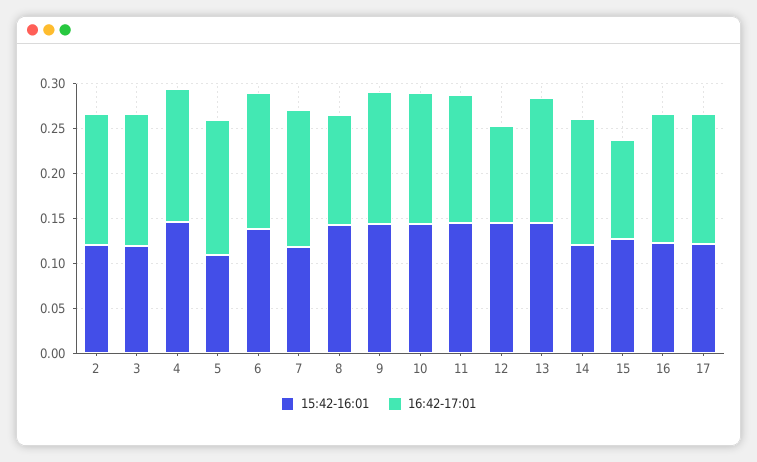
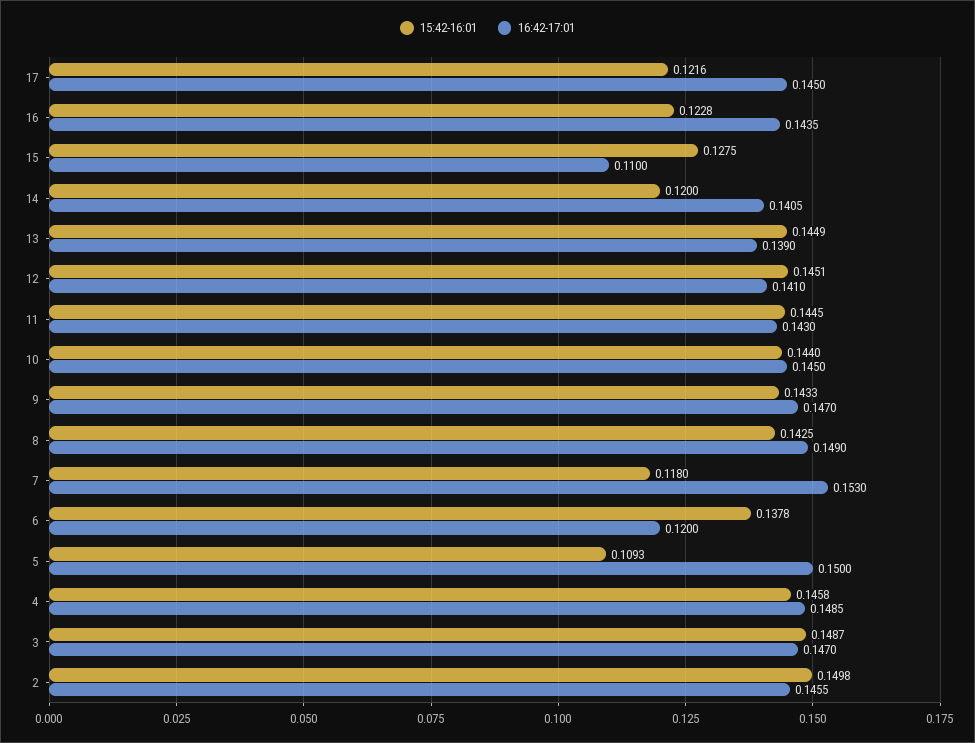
15:42-16:01, 2: 0.12 -> 0.1498
15:42-16:01, 3: 0.12 -> 0.1487
16:42-17:01, 6: 0.15 -> 0.12
16:42-17:01, 8: 0.12 -> 0.149
16:42-17:01, 12: 0.11 -> 0.141

